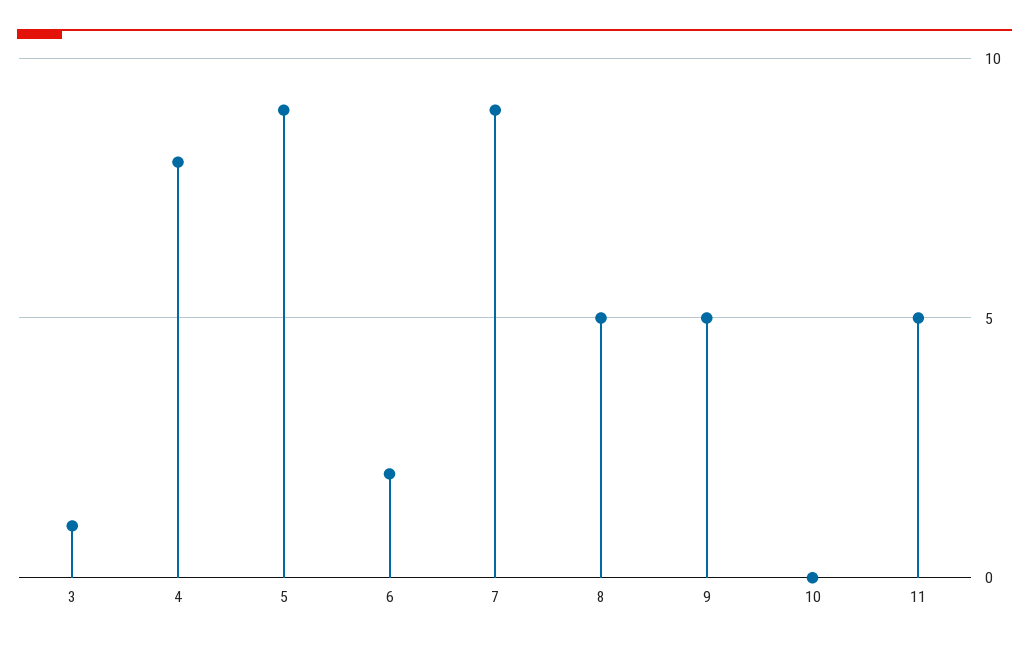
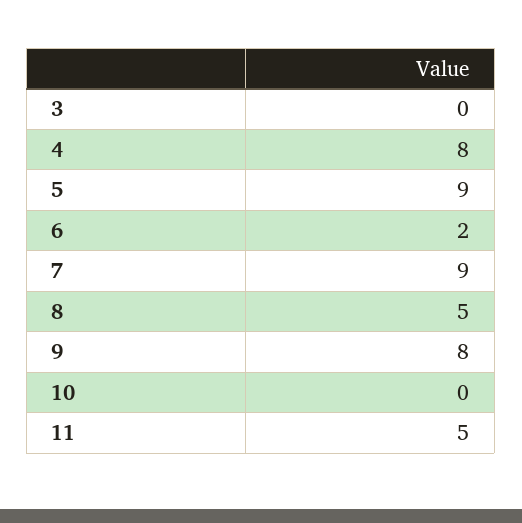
3: 1 -> 0
9: 5 -> 8

